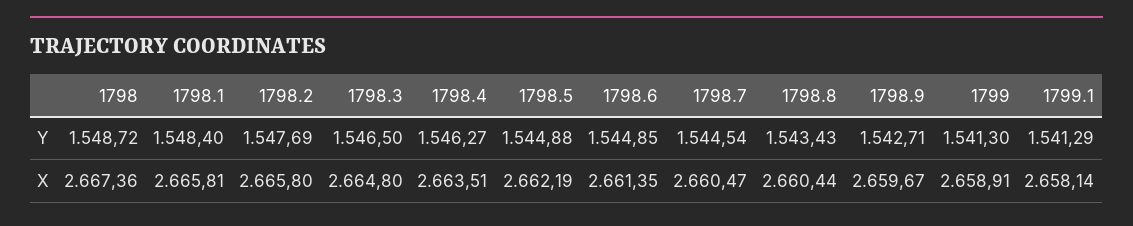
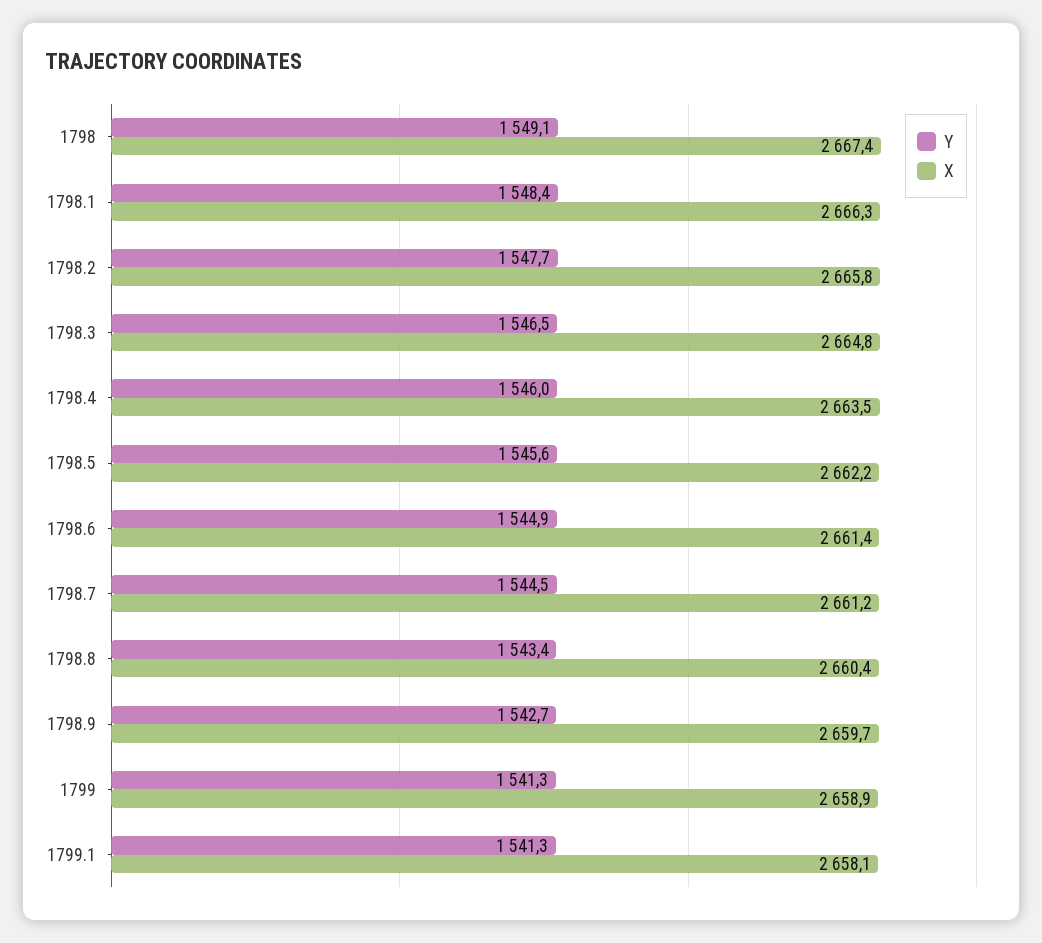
Y, 1798: 1548.72 -> 1549.1
Y, 1798.4: 1546.27 -> 1546
Y, 1798.5: 1544.88 -> 1545.6
X, 1798.1: 2665.81 -> 2666.3
X, 1798.7: 2660.47 -> 2661.2

